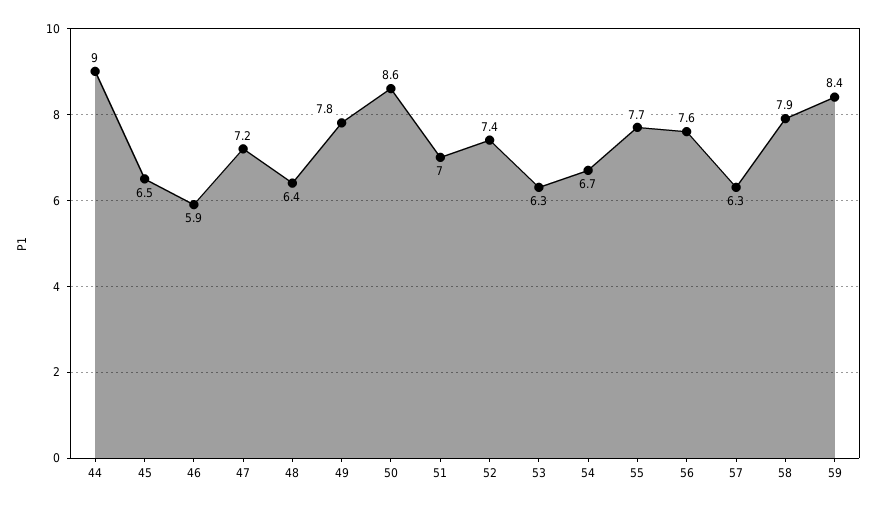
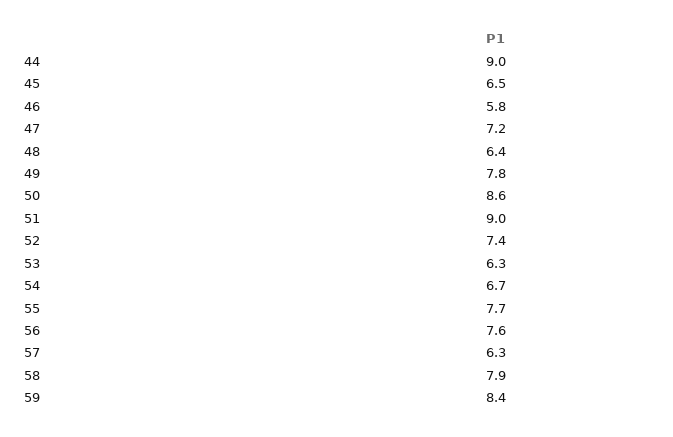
46: 5.9 -> 5.8
51: 7 -> 9

